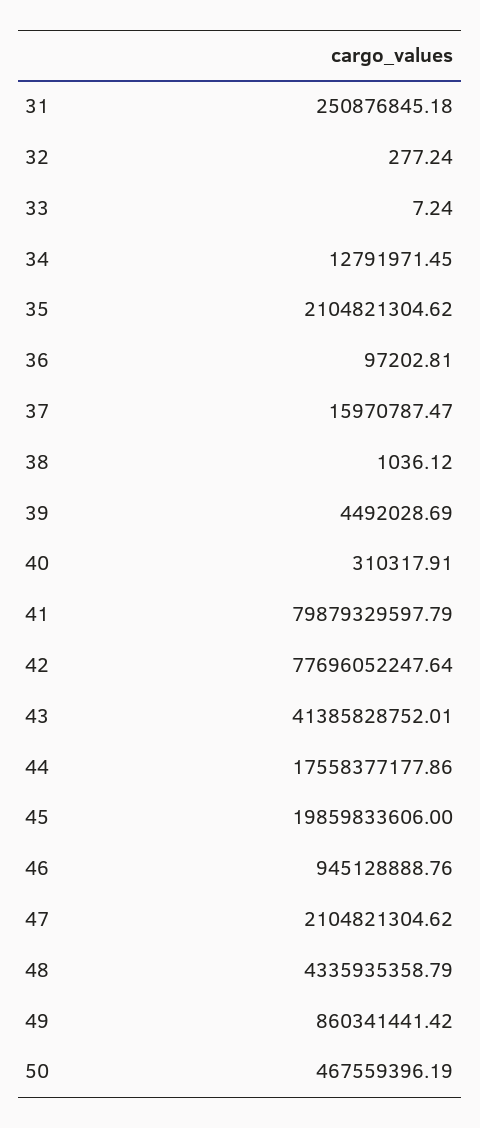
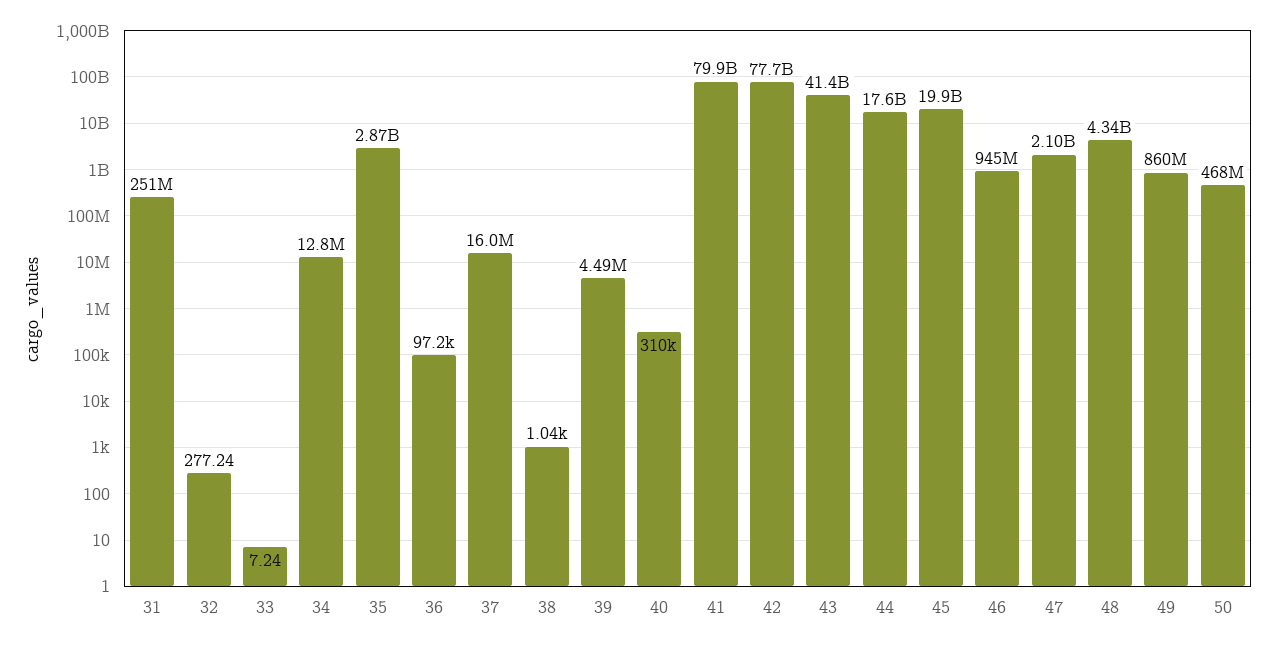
35: 2104821304.62 -> 2870000000

